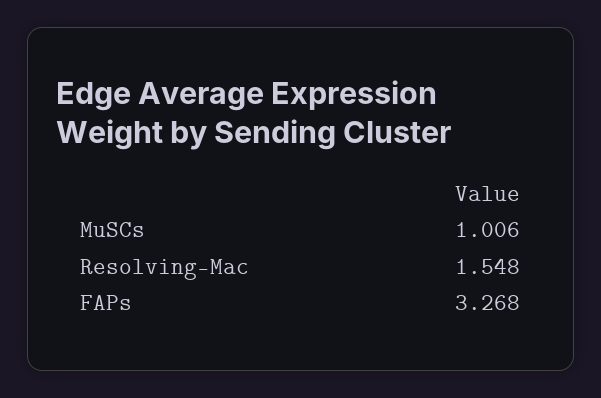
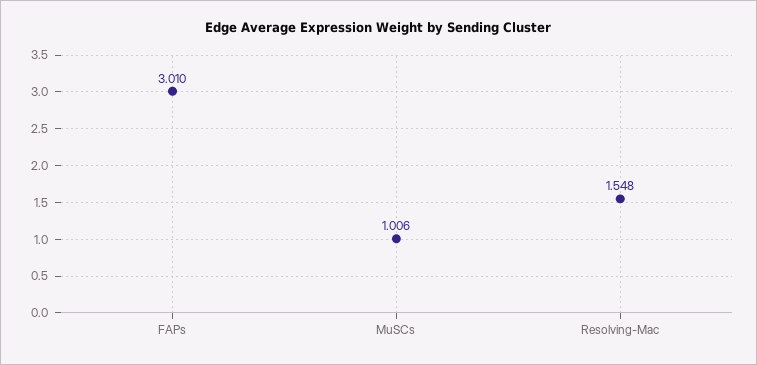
FAPs: 3.268 -> 3.01

